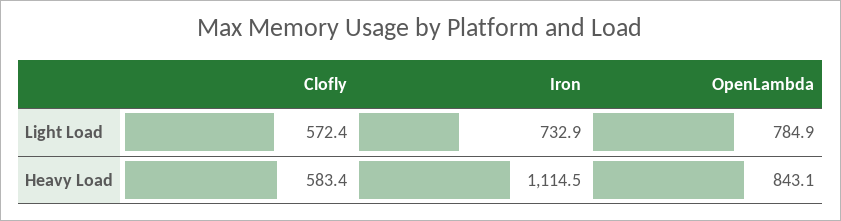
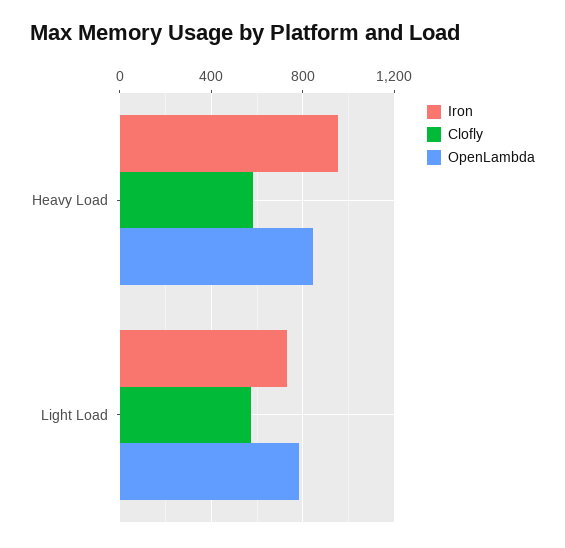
Iron, Heavy Load: 1114.5 -> 950

